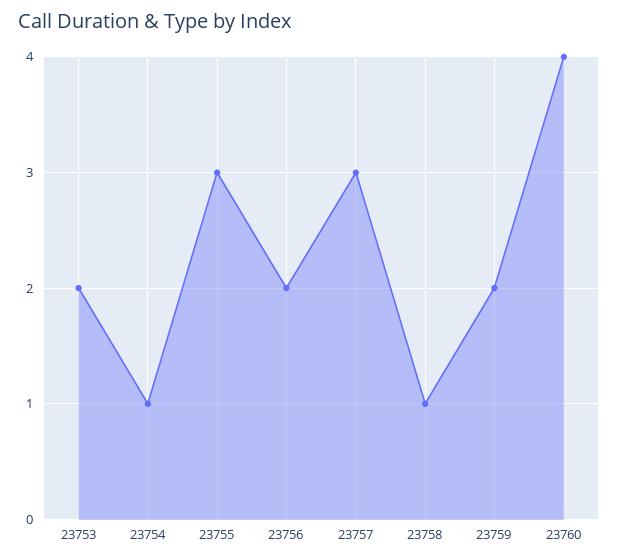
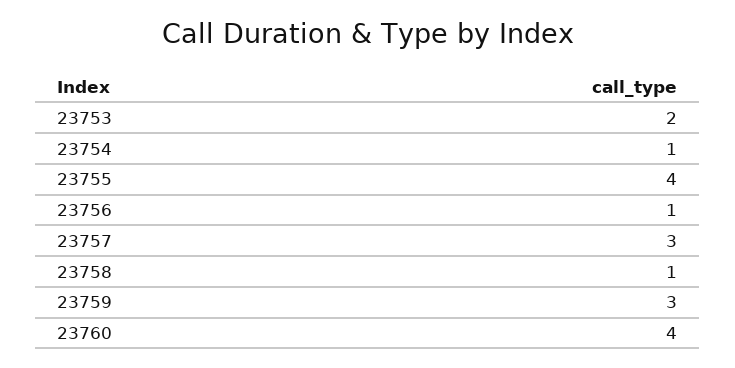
23755: 3 -> 4
23756: 2 -> 1
23759: 2 -> 3

